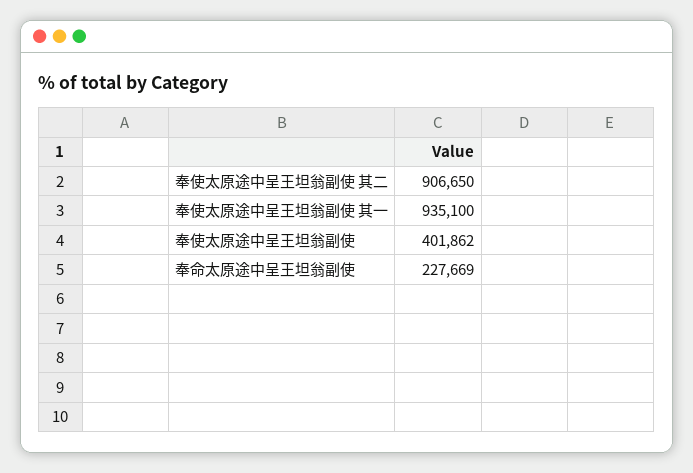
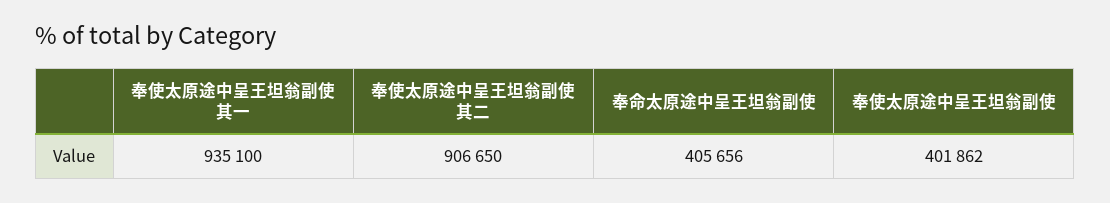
奉命太原途中呈王坦翁副使: 227669 -> 405656

